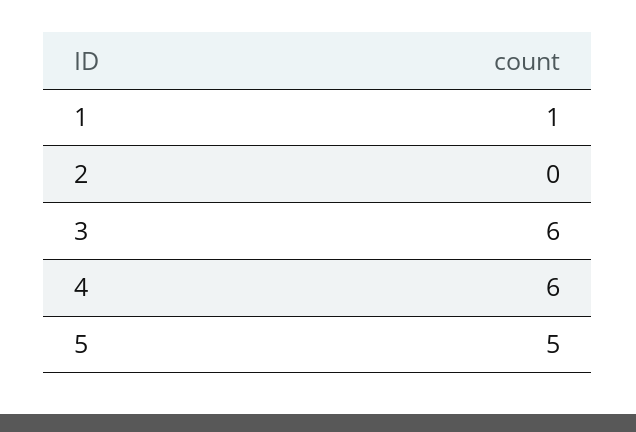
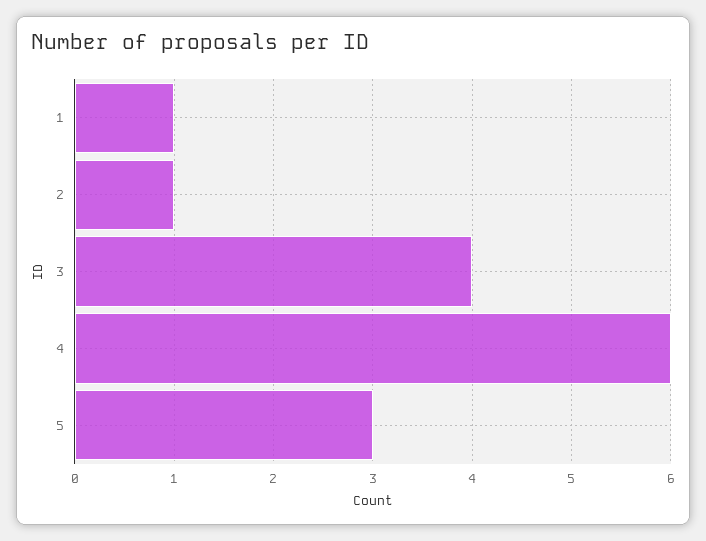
2: 0 -> 1
3: 6 -> 4
5: 5 -> 3

